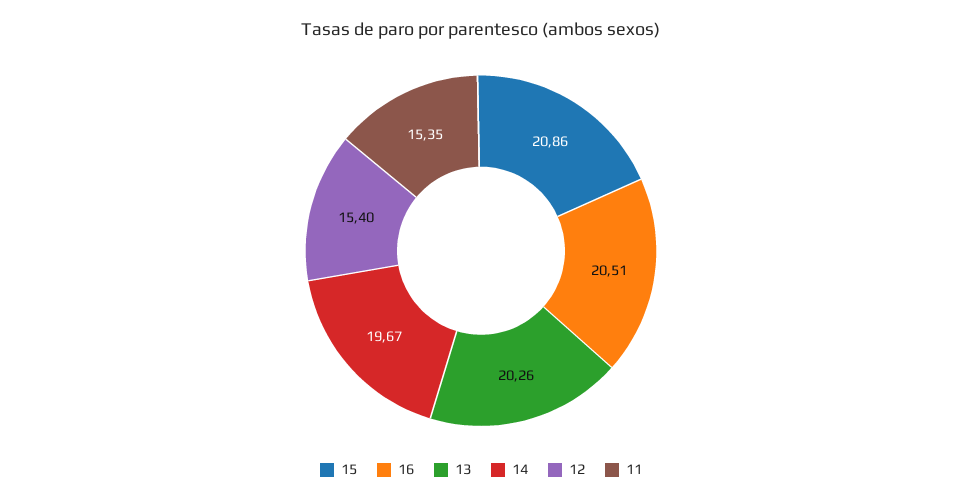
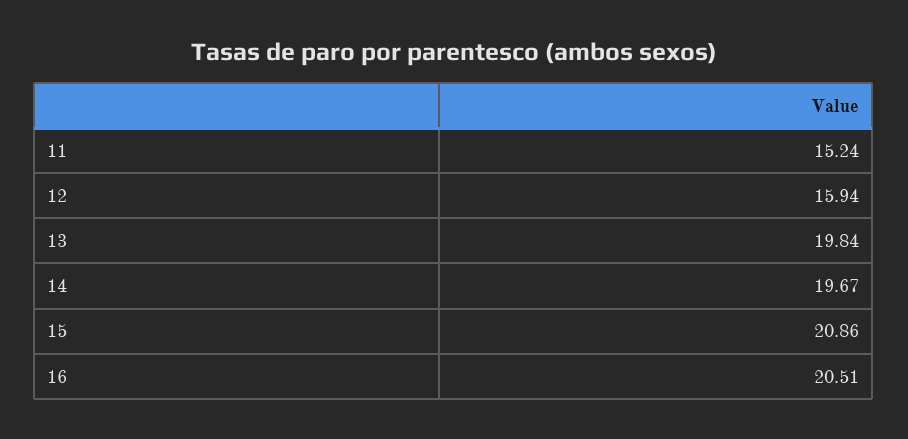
13: 20.26 -> 19.84
12: 15.4 -> 15.94
11: 15.35 -> 15.24

